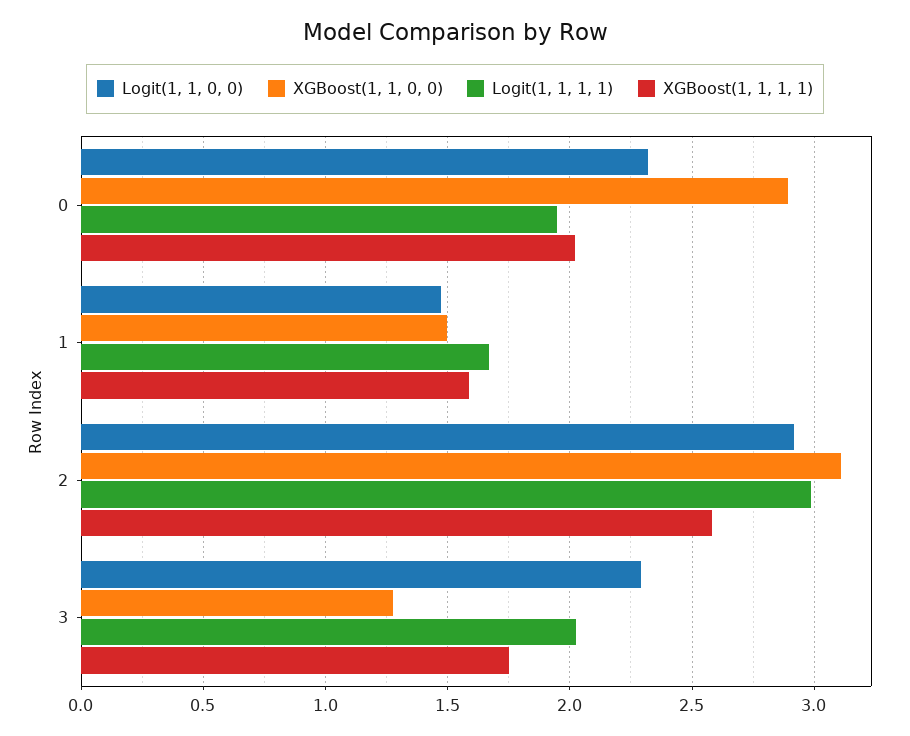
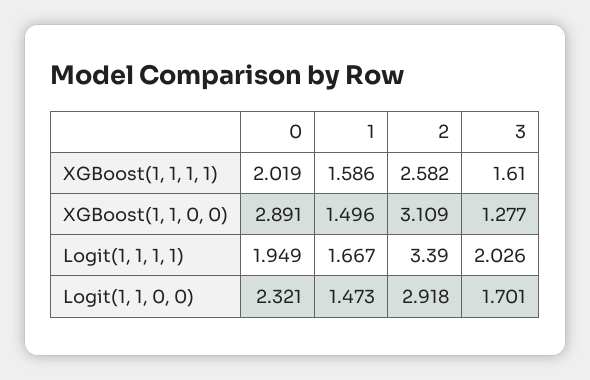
Logit(1, 1, 1, 1), 2: 3 -> 3.39
Logit(1, 1, 0, 0), 3: 2.3 -> 1.701
XGBoost(1, 1, 1, 1), 3: 1.75 -> 1.61

